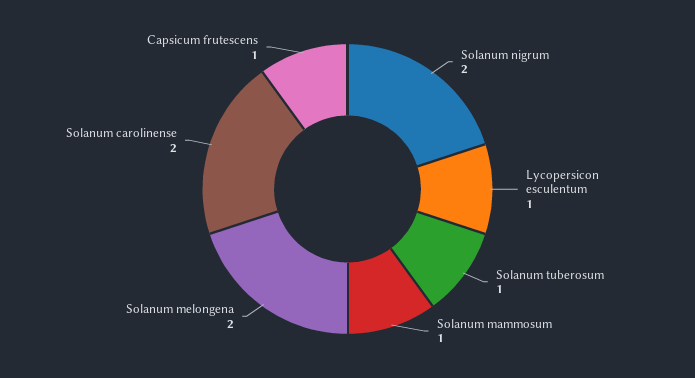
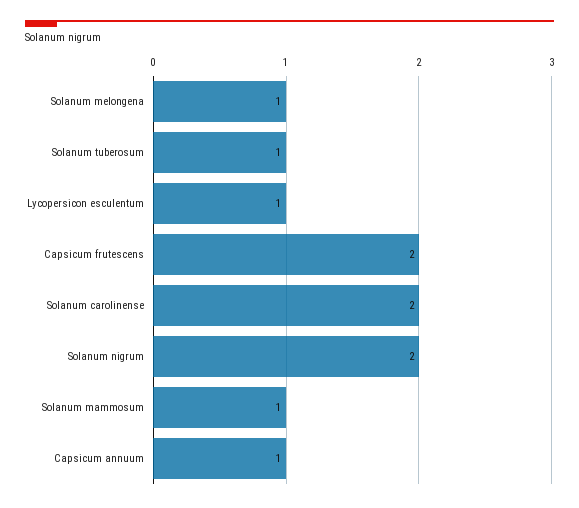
Solanum melongena: 2 -> 1
Capsicum frutescens: 1 -> 2
Capsicum annuum: none -> 1

